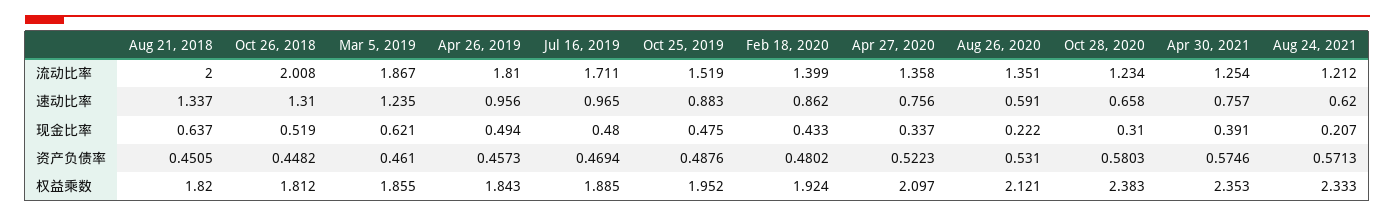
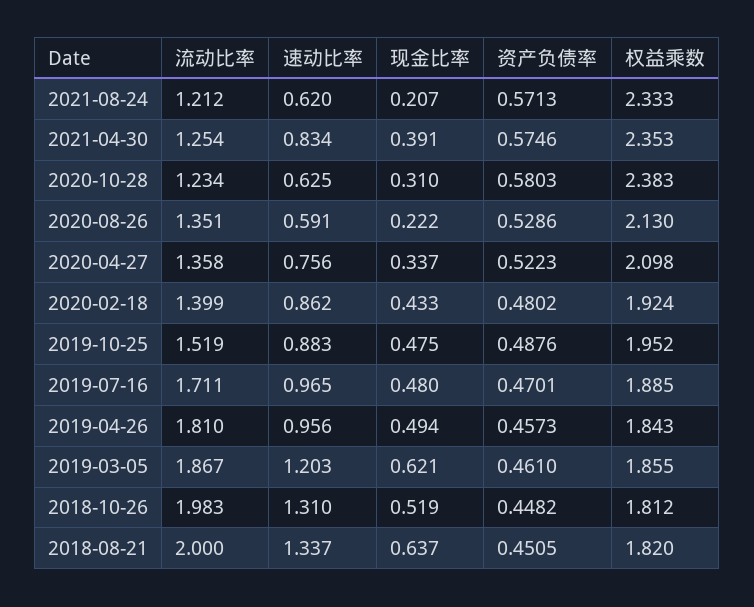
Oct 26, 2018, 流动比率: 2.008 -> 1.983
Mar 5, 2019, 速动比率: 1.235 -> 1.203
Oct 28, 2020, 速动比率: 0.658 -> 0.625
Apr 30, 2021, 速动比率: 0.757 -> 0.834
Jul 16, 2019, 资产负债率: 0.4694 -> 0.4701
Aug 26, 2020, 资产负债率: 0.531 -> 0.5286
Apr 27, 2020, 权益乘数: 2.097 -> 2.098
Aug 26, 2020, 权益乘数: 2.121 -> 2.13

